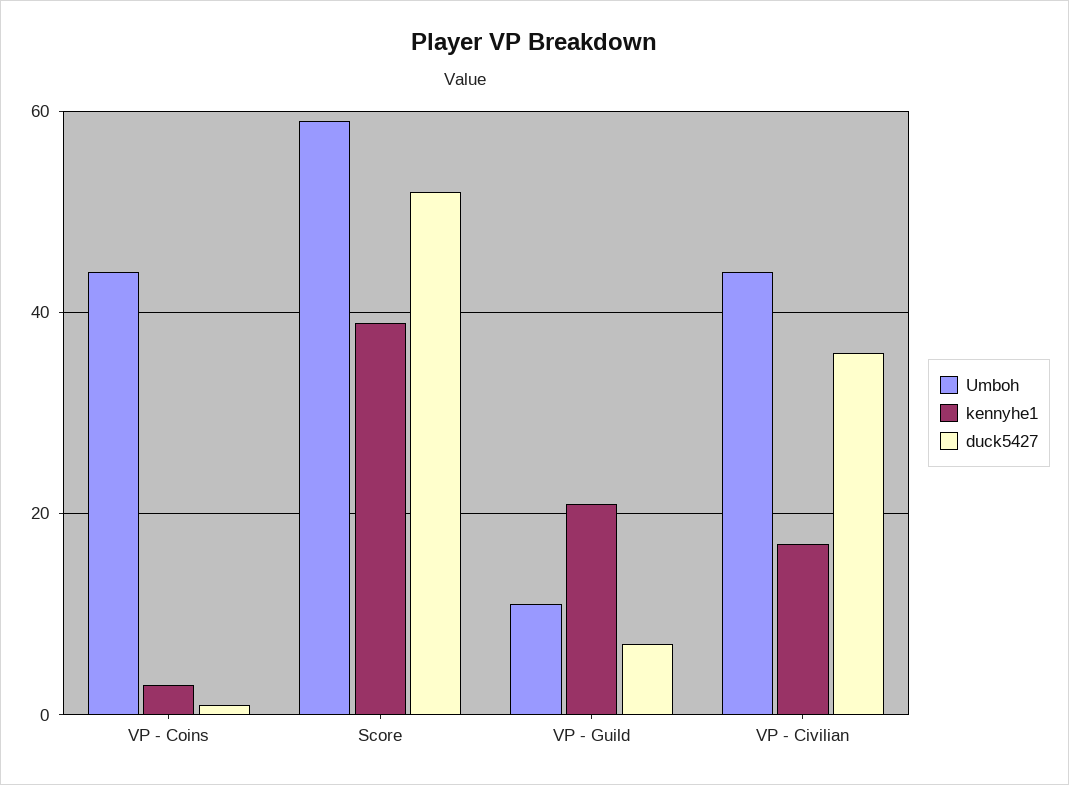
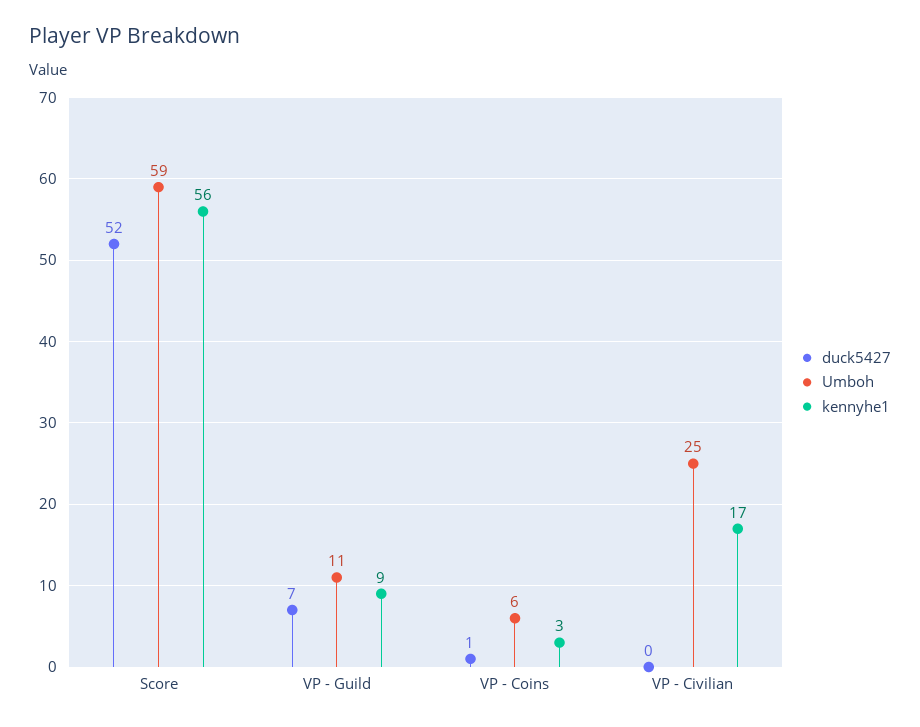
Umboh, VP - Coins: 45 -> 6
kennyhe1, Score: 40 -> 56
kennyhe1, VP - Guild: 20 -> 9
Umboh, VP - Civilian: 45 -> 25
duck5427, VP - Civilian: 35 -> 0

